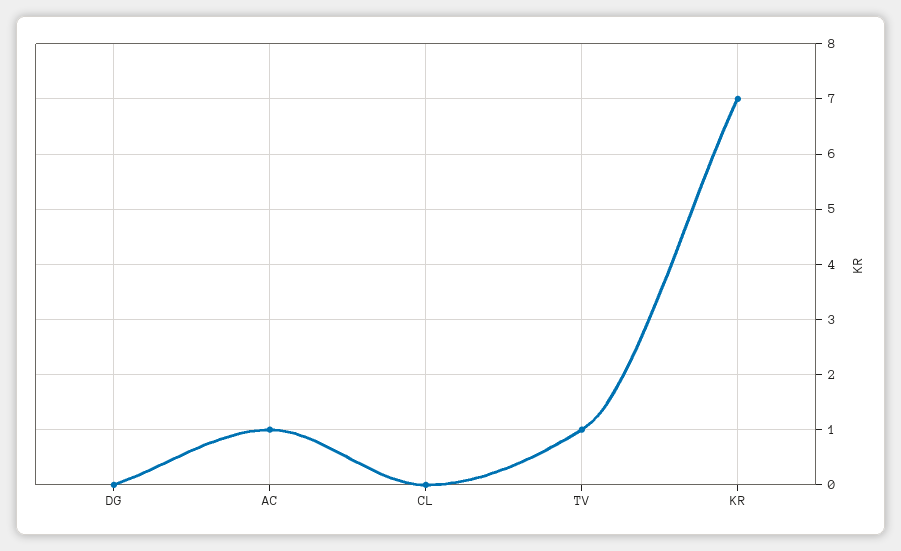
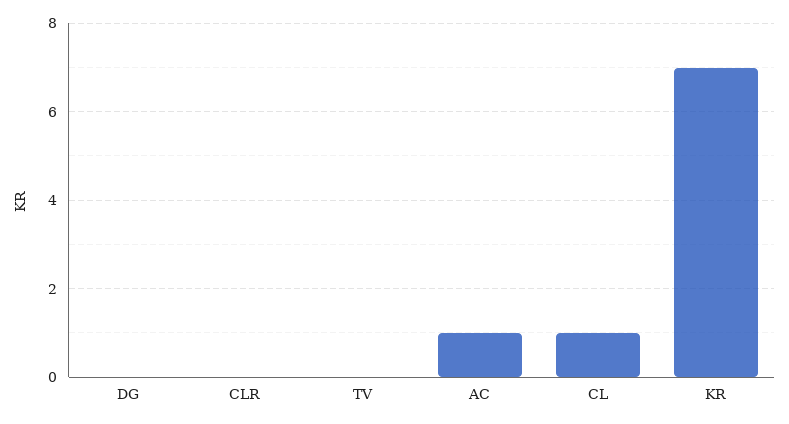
CL: 0 -> 1
TV: 1 -> 0
CLR: none -> 0

